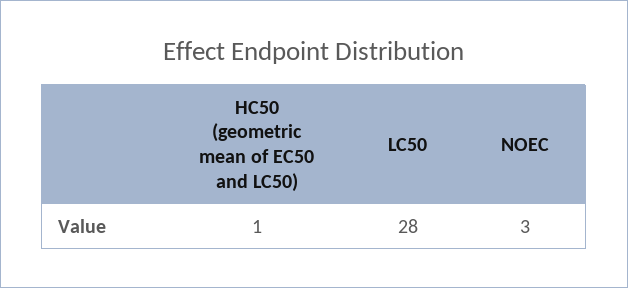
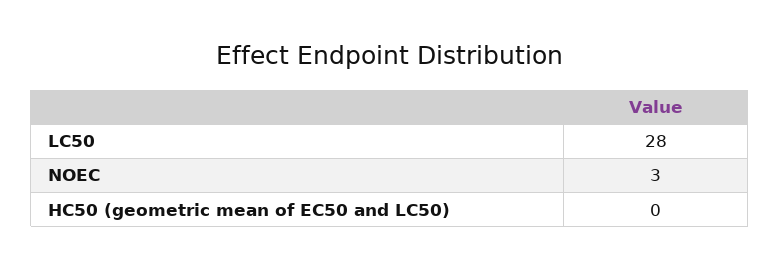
HC50 (geometric mean of EC50 and LC50): 1 -> 0

